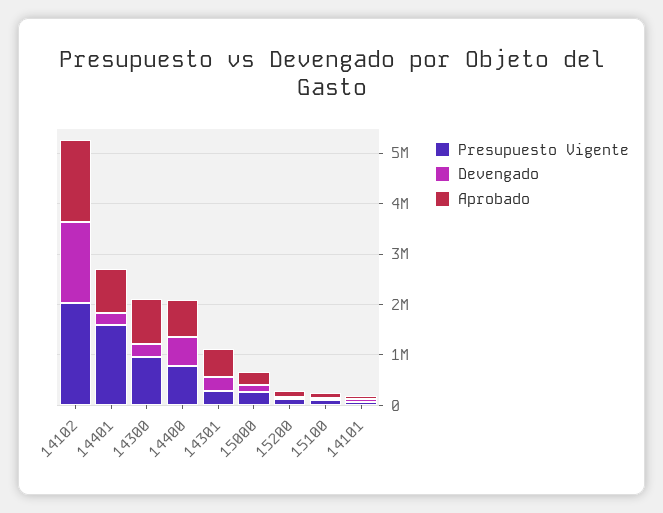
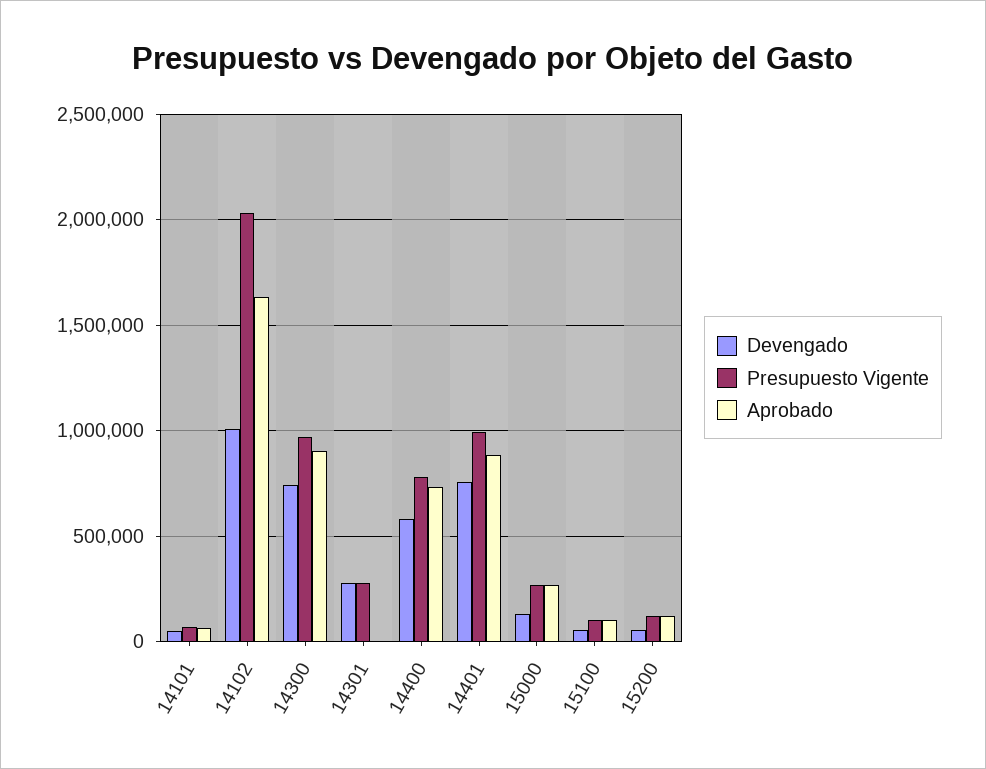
Devengado, 14102: 1600000 -> 1000000
Presupuesto Vigente, 14401: 1600000 -> 1000000
Devengado, 14401: 200000 -> 750000
Devengado, 14300: 200000 -> 750000
Aprobado, 14301: 600000 -> 0

